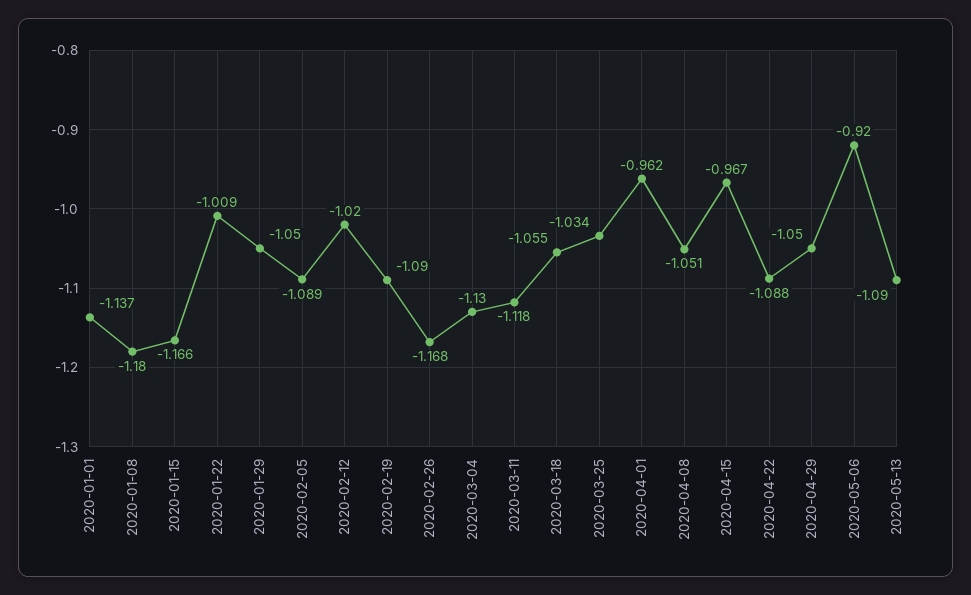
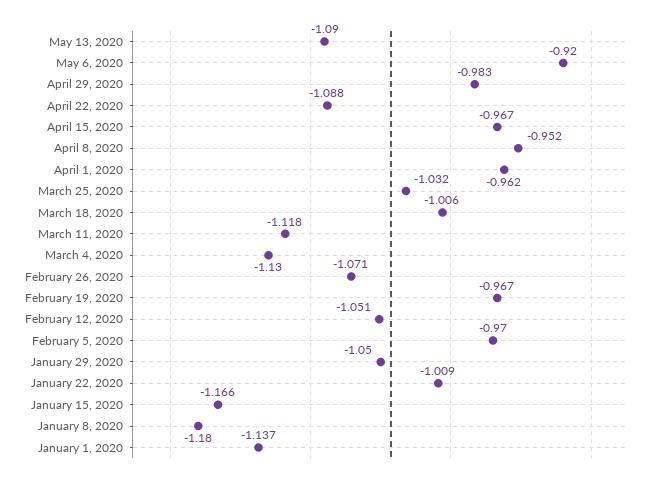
2020-02-05: -1.089 -> -0.97
2020-02-12: -1.02 -> -1.051
2020-02-19: -1.09 -> -0.967
2020-02-26: -1.168 -> -1.071
2020-03-18: -1.055 -> -1.006
2020-03-25: -1.034 -> -1.032
2020-04-08: -1.051 -> -0.952
2020-04-29: -1.05 -> -0.983

